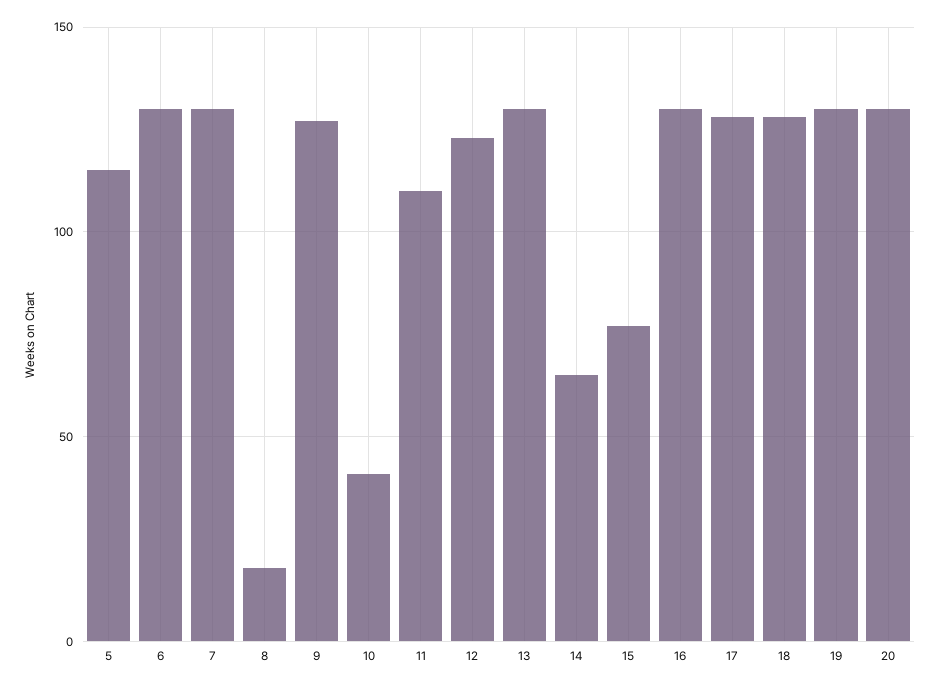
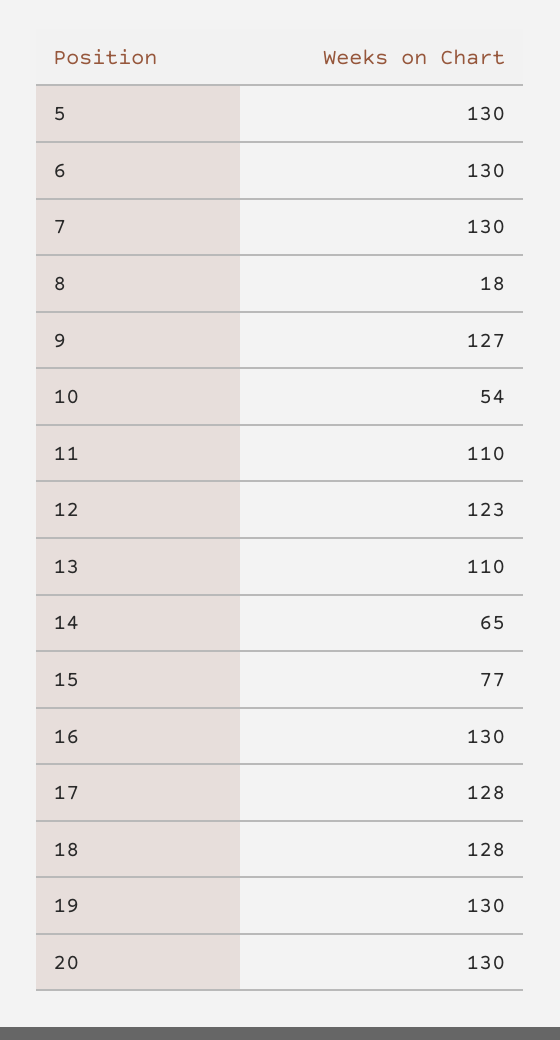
5: 115 -> 130
10: 40 -> 54
13: 130 -> 110

